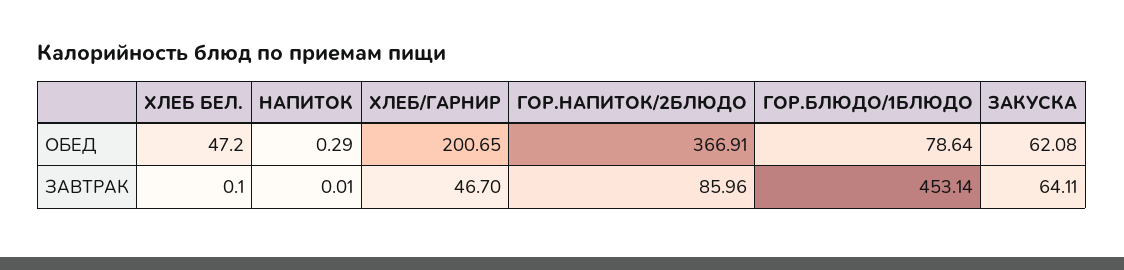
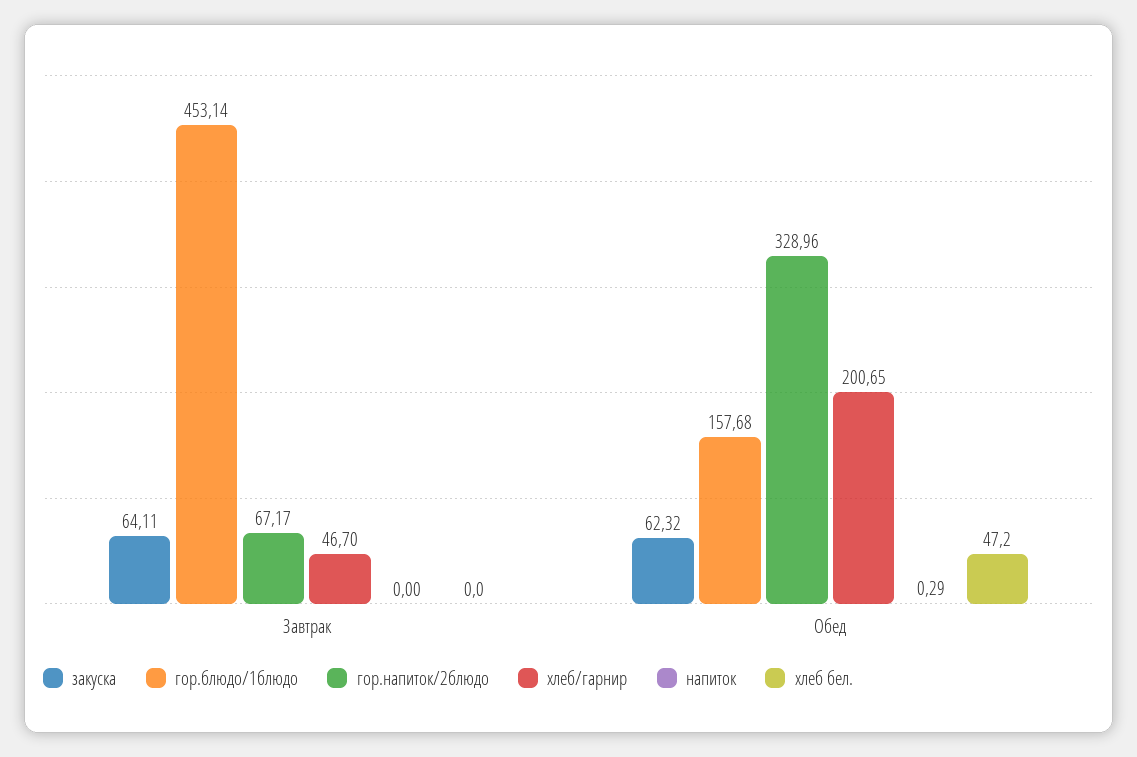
ГОР.НАПИТОК/2БЛЮДО, ОБЕД: 366.91 -> 328.96
ГОР.БЛЮДО/1БЛЮДО, ОБЕД: 78.64 -> 157.68
ЗАКУСКА, ОБЕД: 62.08 -> 62.32
ХЛЕБ БЕЛ., ЗАВТРАК: 0.1 -> 0
НАПИТОК, ЗАВТРАК: 0.01 -> 0
ГОР.НАПИТОК/2БЛЮДО, ЗАВТРАК: 85.96 -> 67.17

